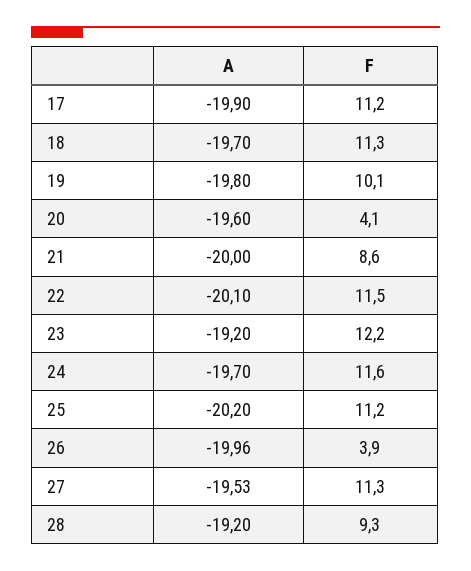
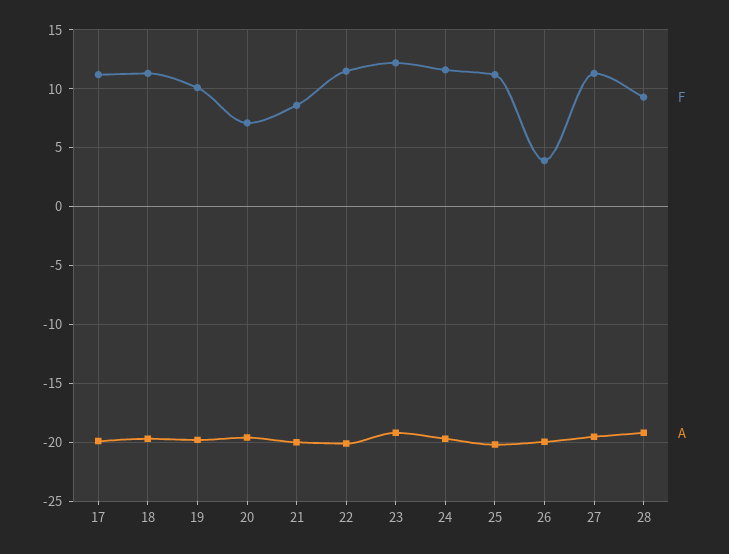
F, 20: 4.1 -> 7

